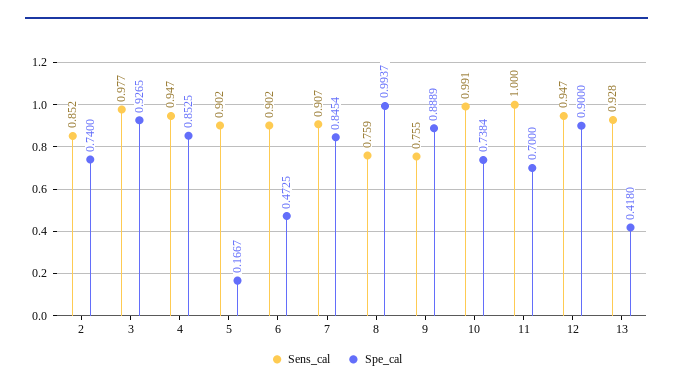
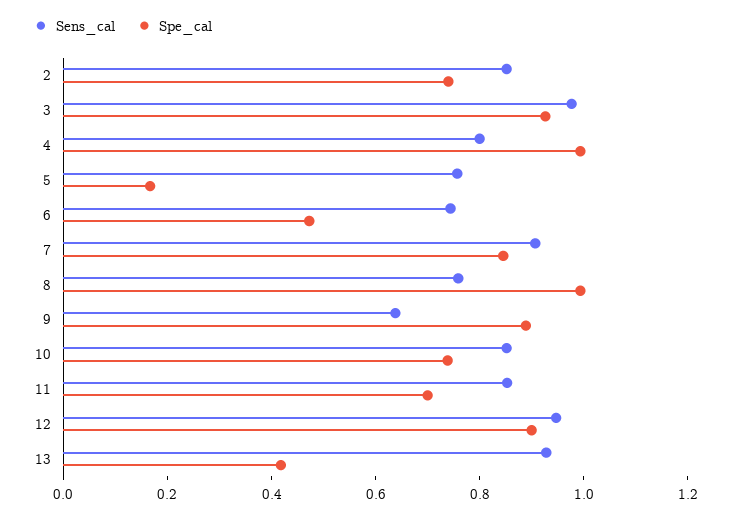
Sens_cal, 4: 0.947 -> 0.8
Spe_cal, 4: 0.8525 -> 1
Sens_cal, 5: 0.902 -> 0.75
Sens_cal, 6: 0.902 -> 0.75
Sens_cal, 9: 0.755 -> 0.65
Sens_cal, 10: 0.991 -> 0.85
Sens_cal, 11: 1 -> 0.85

